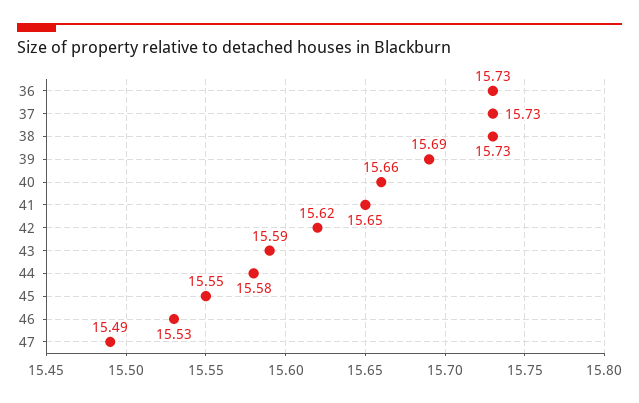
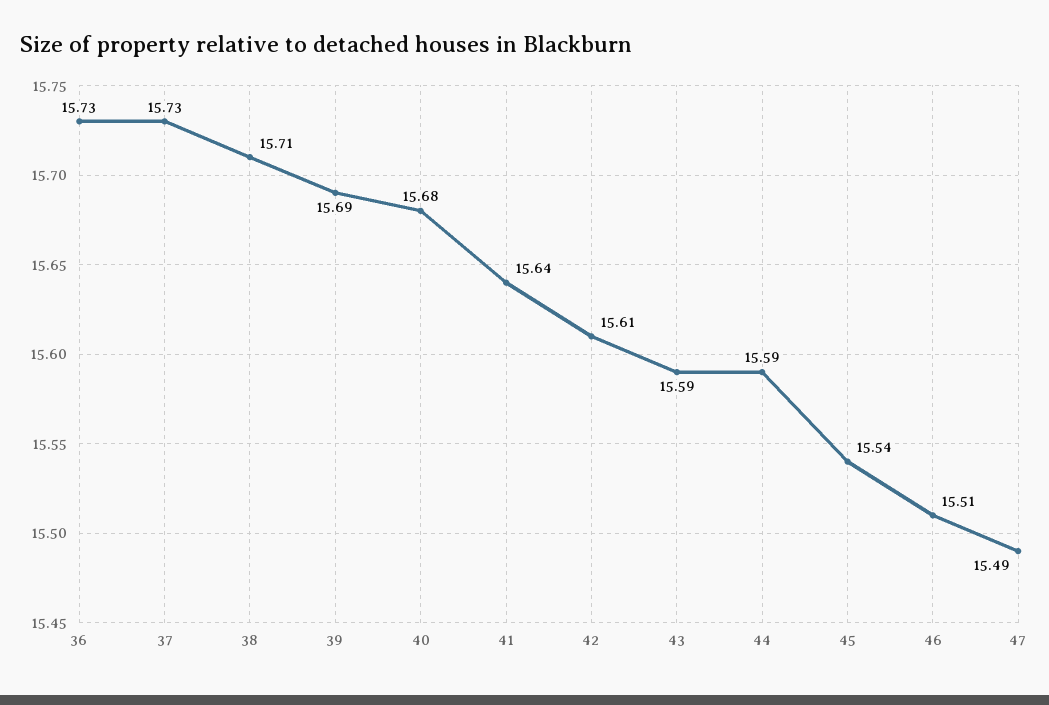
38: 15.73 -> 15.71
40: 15.66 -> 15.68
41: 15.65 -> 15.64
42: 15.62 -> 15.61
44: 15.58 -> 15.59
45: 15.55 -> 15.54
46: 15.53 -> 15.51

